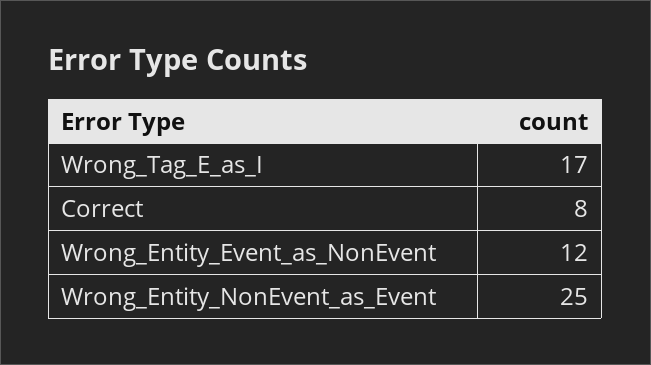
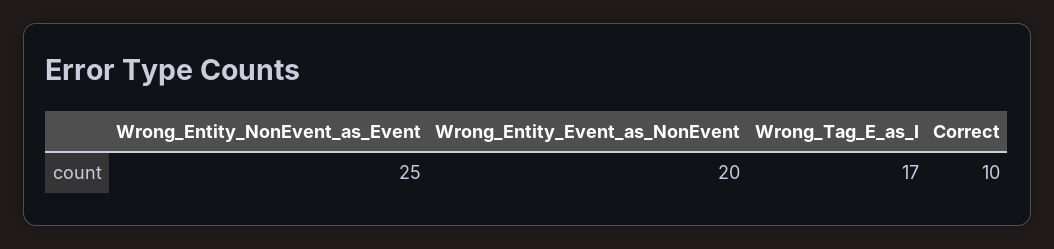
Correct: 8 -> 10
Wrong_Entity_Event_as_NonEvent: 12 -> 20

